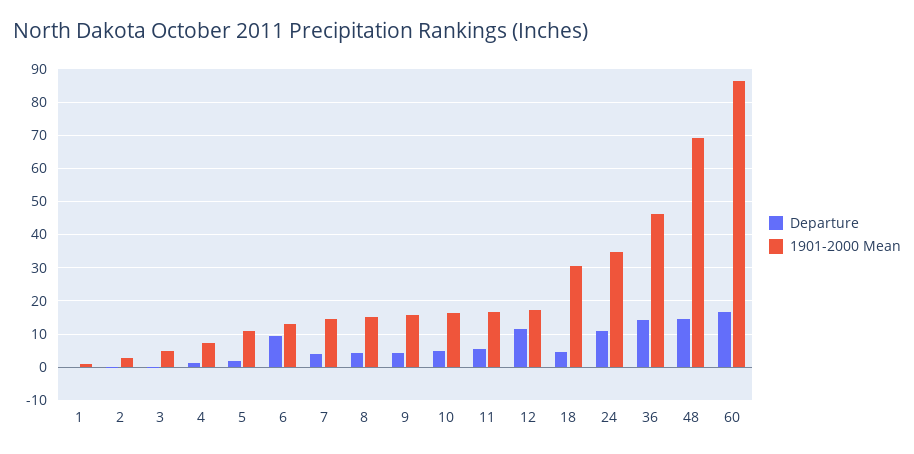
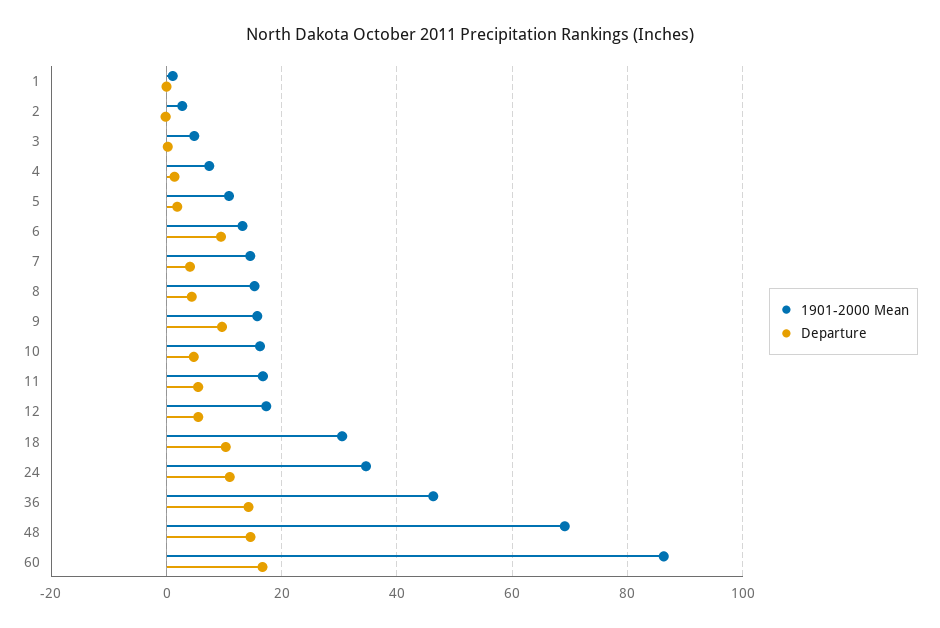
Departure, 9: 4 -> 10
Departure, 12: 12 -> 6
Departure, 18: 4 -> 10

